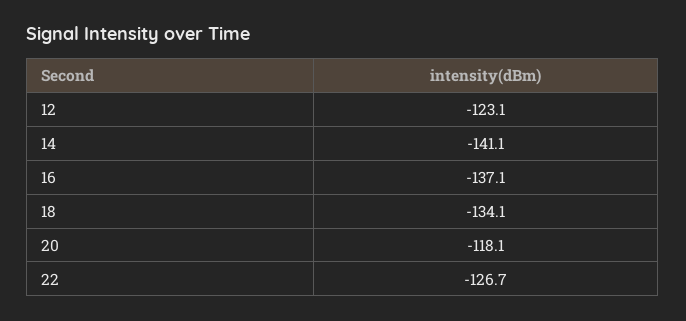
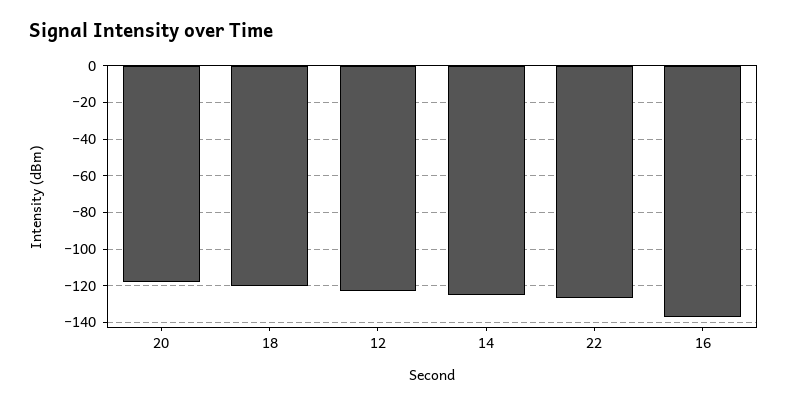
14: -141.1 -> -125
18: -134.1 -> -120

